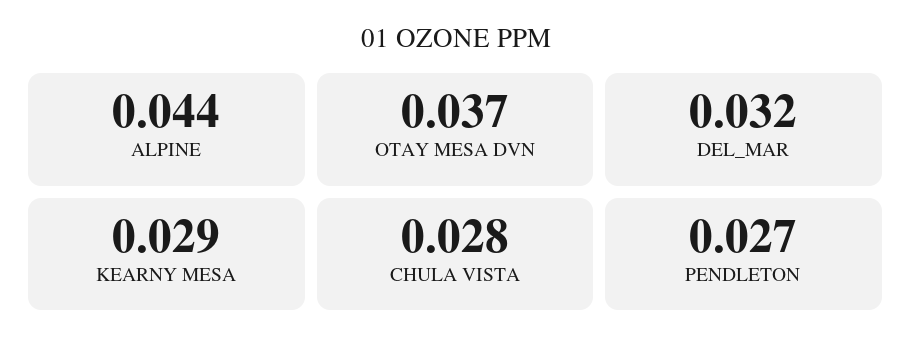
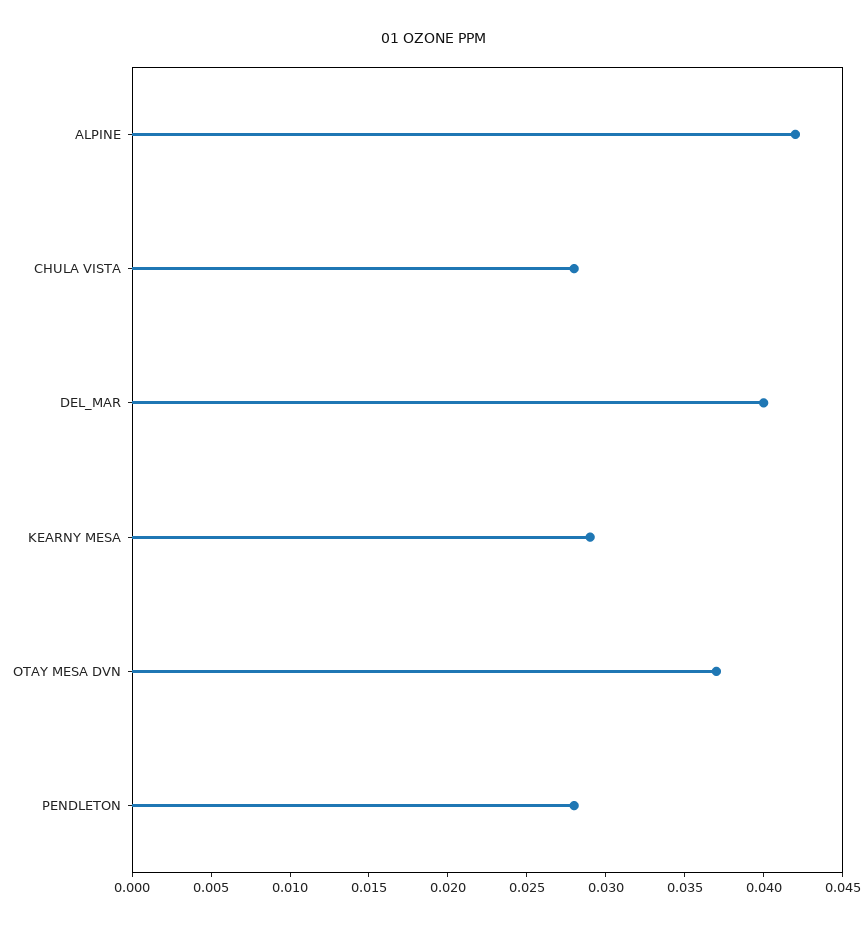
ALPINE: 0.044 -> 0.042
DEL_MAR: 0.032 -> 0.04
PENDLETON: 0.027 -> 0.028

